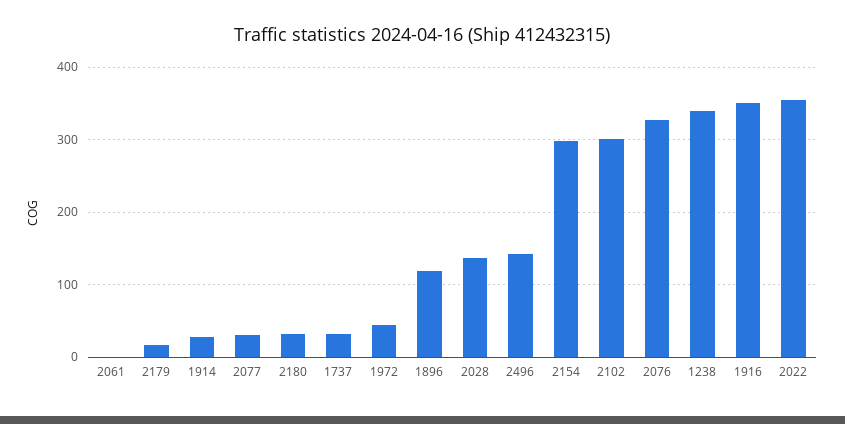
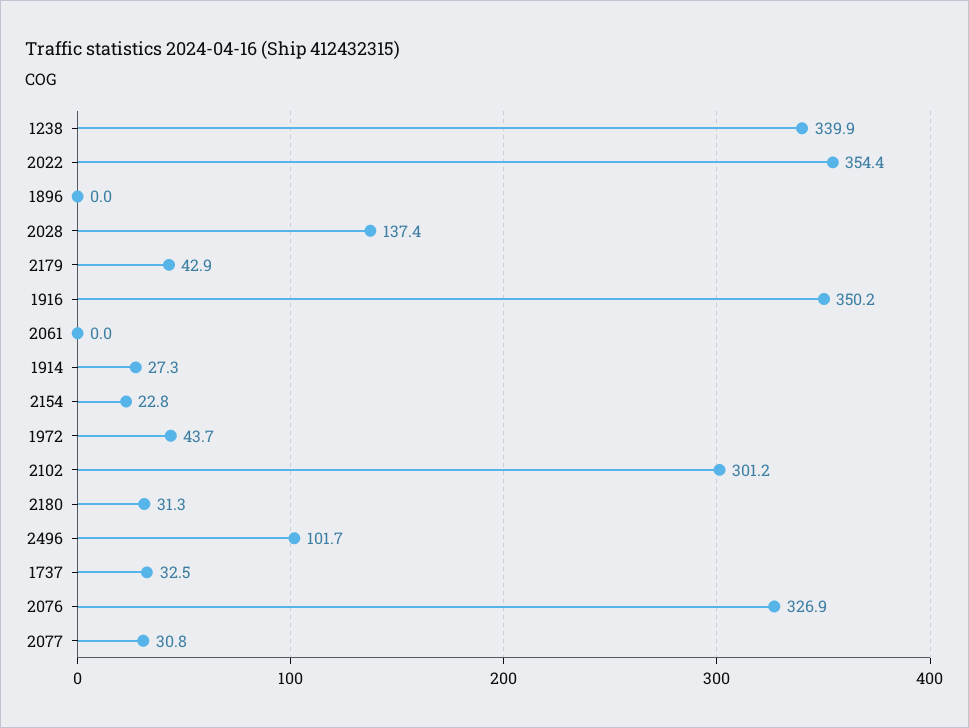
2179: 20 -> 42.9
1896: 120 -> 0
2496: 140 -> 101.7
2154: 300 -> 22.8

